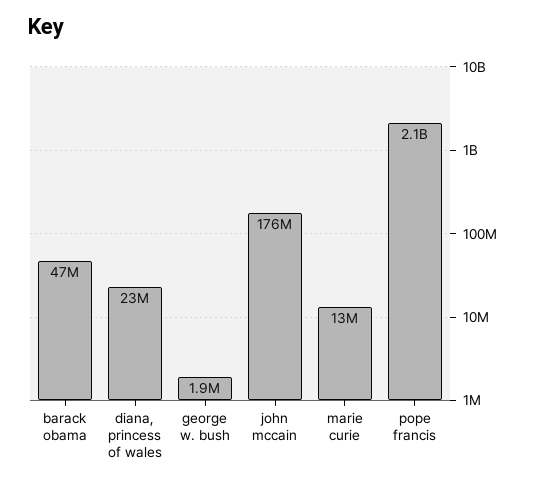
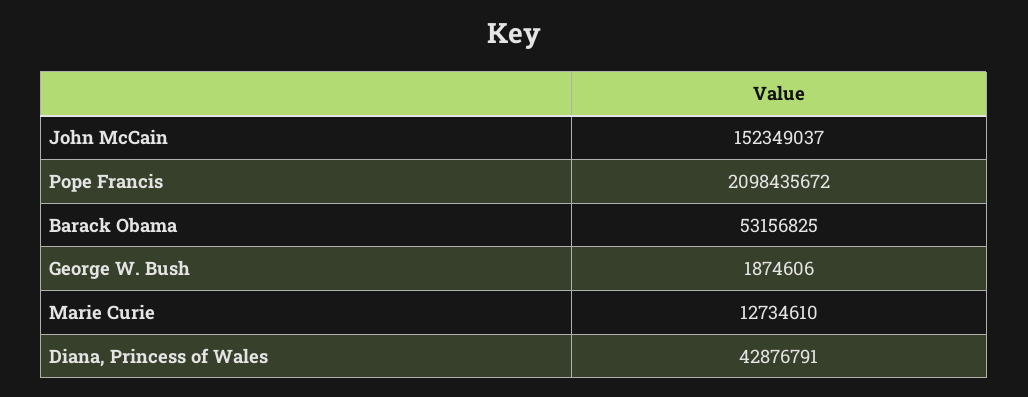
barack obama: 47000000 -> 53156825
diana, princess of wales: 23000000 -> 42876791
john mccain: 176000000 -> 152349037

